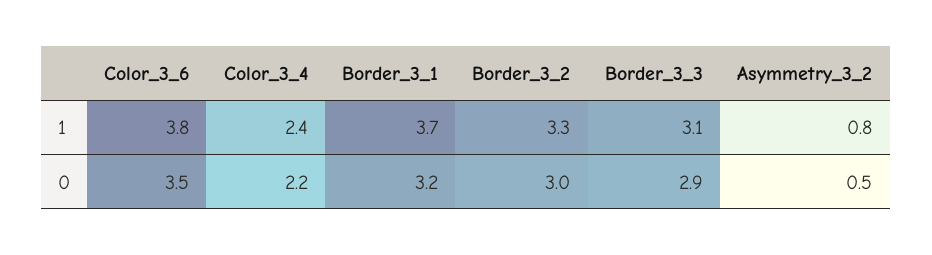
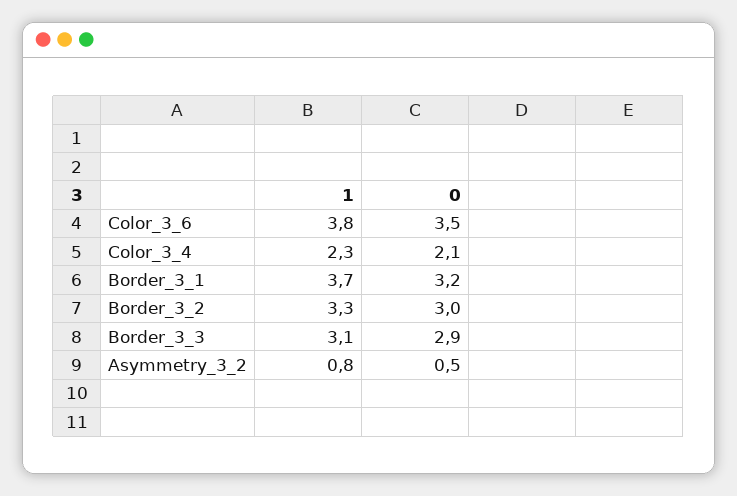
Color_3_4, 1: 2.4 -> 2.3
Color_3_4, 0: 2.2 -> 2.1

